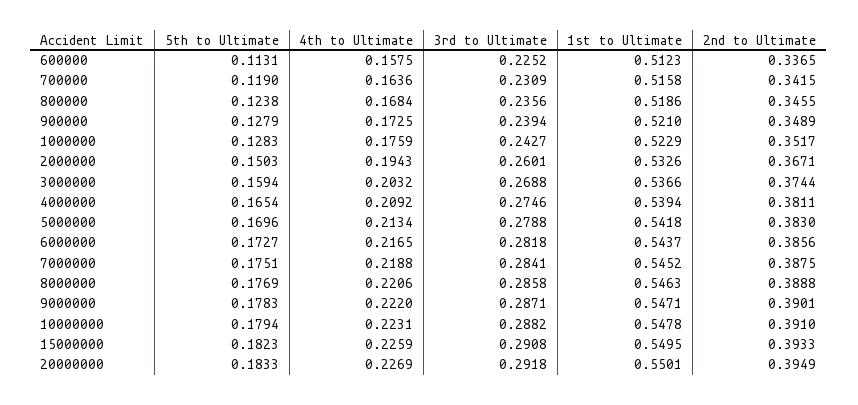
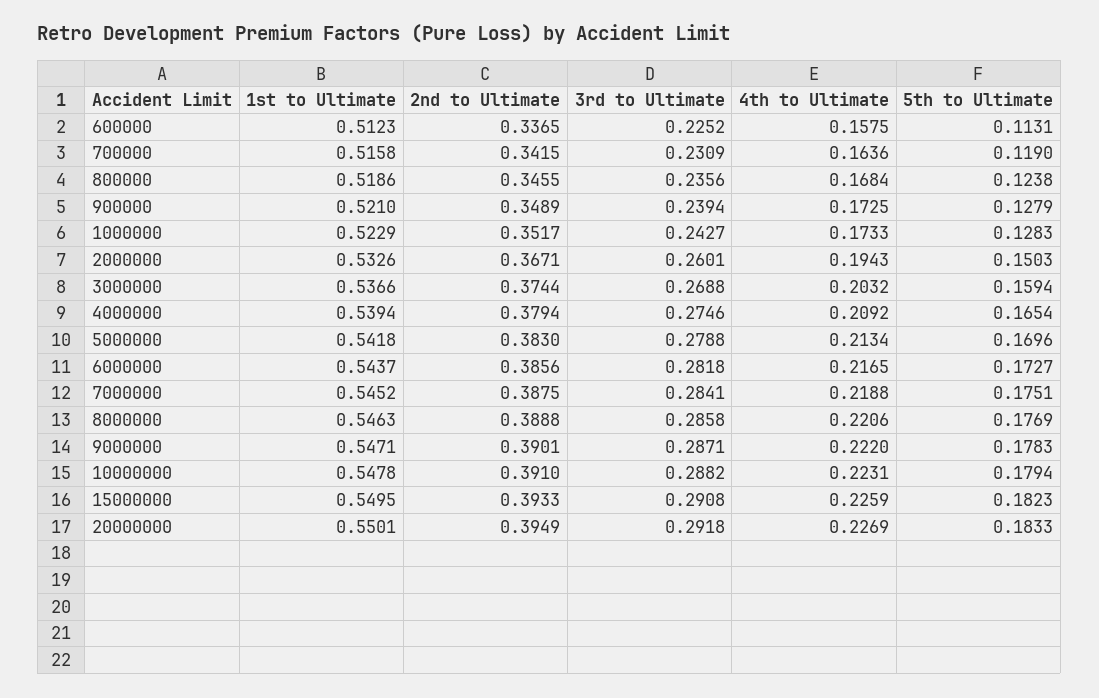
4th to Ultimate, 1000000: 0.1759 -> 0.1733
2nd to Ultimate, 4000000: 0.3811 -> 0.3794

